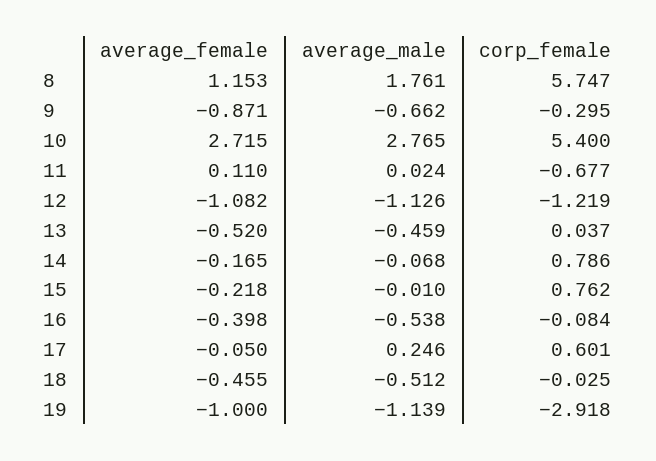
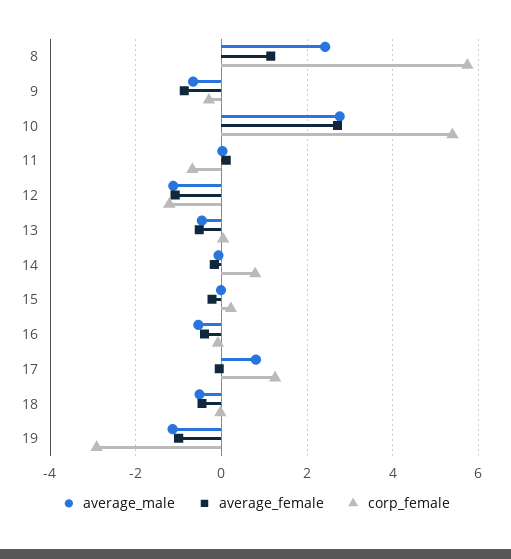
average_male, 8: 1.761 -> 2.4
corp_female, 15: 0.762 -> 0.2
average_male, 17: 0.246 -> 0.8
corp_female, 17: 0.601 -> 1.2

